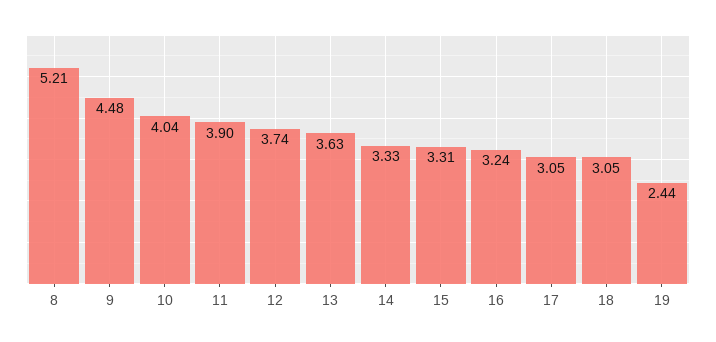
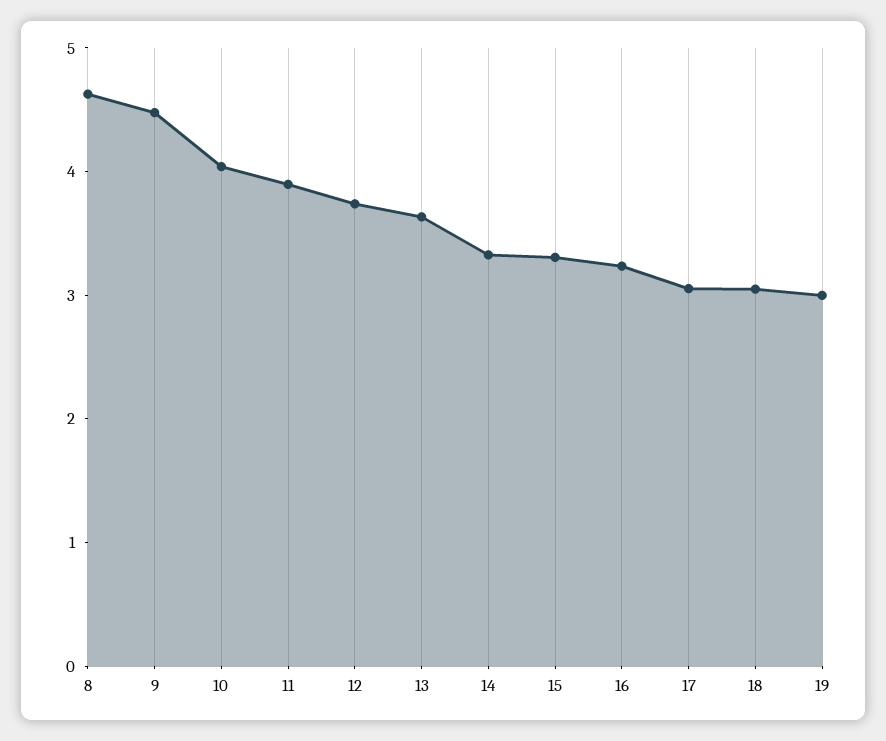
8: 5.21 -> 4.6
19: 2.44 -> 3

